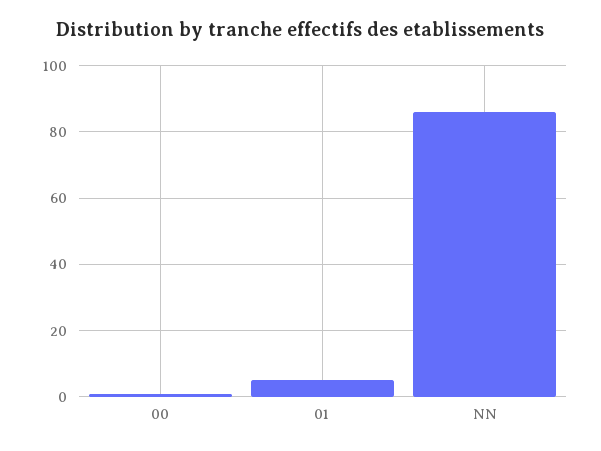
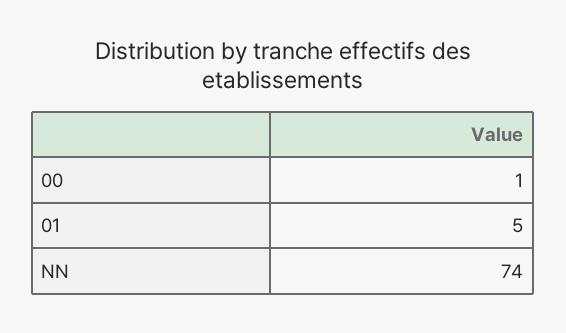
NN: 85 -> 74

